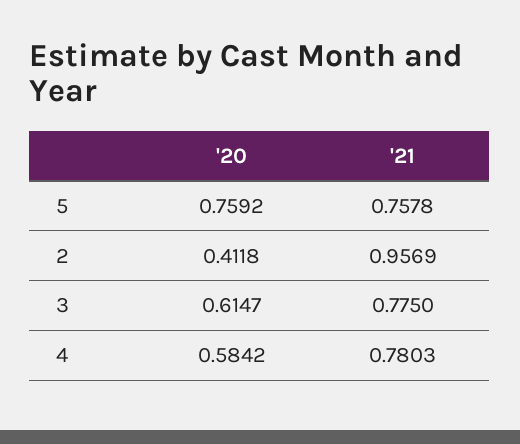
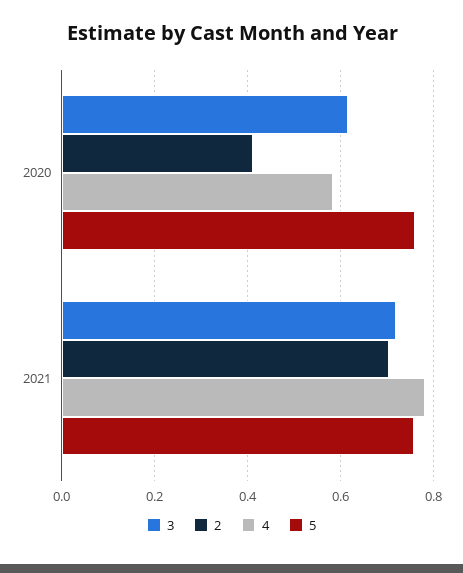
2, '21: 0.9569 -> 0.7
3, '21: 0.775 -> 0.72

